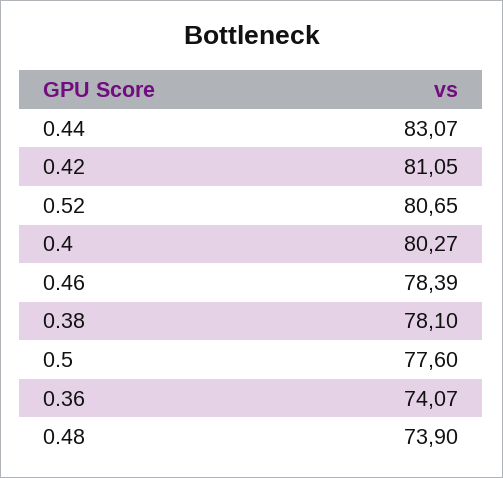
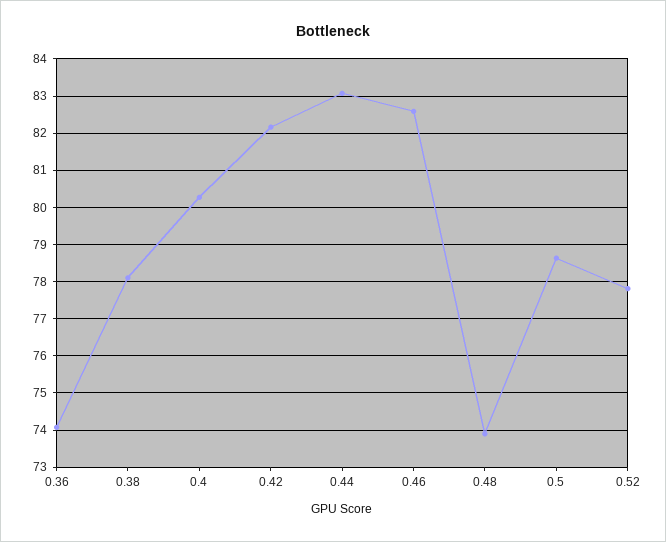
0.42: 81.05 -> 82.2
0.52: 80.65 -> 77.8
0.46: 78.39 -> 82.6
0.5: 77.6 -> 78.6

